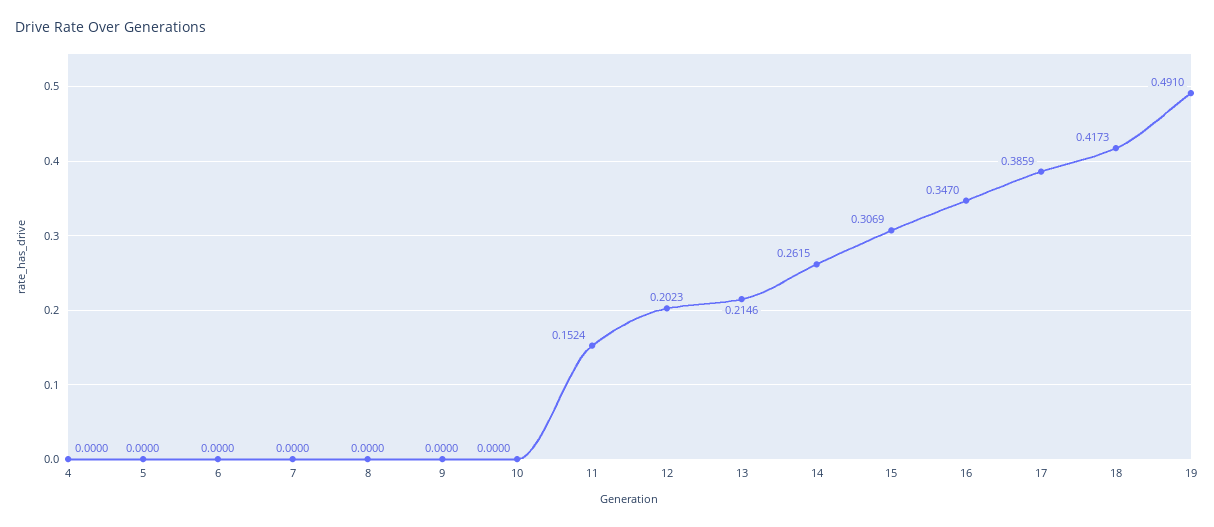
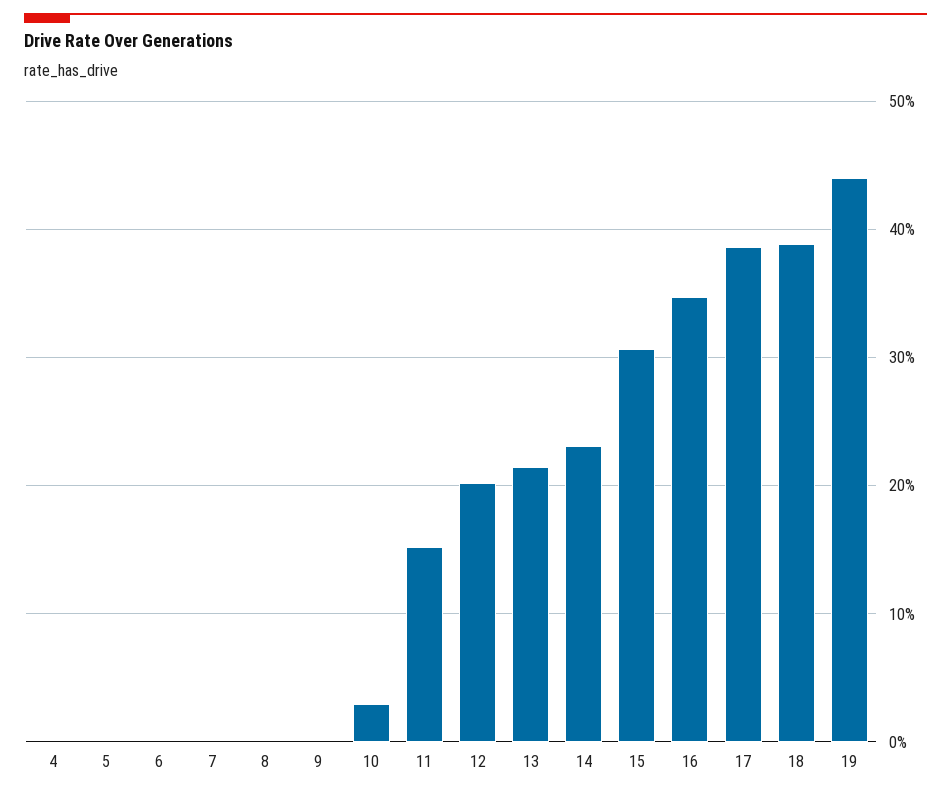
10: 0 -> 0.03
14: 0.2615 -> 0.23
18: 0.4173 -> 0.39
19: 0.491 -> 0.44

